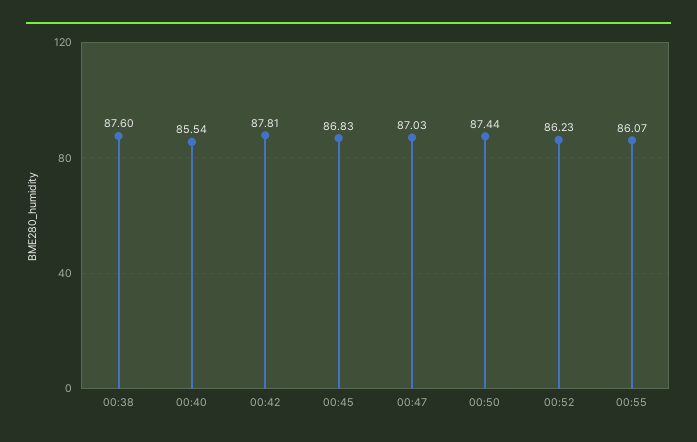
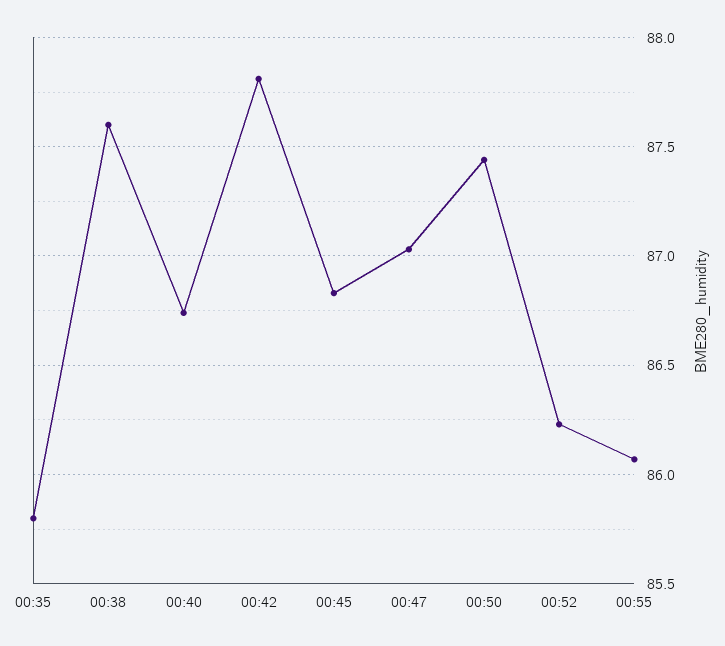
00:40: 85.54 -> 86.75
00:35: none -> 85.8

